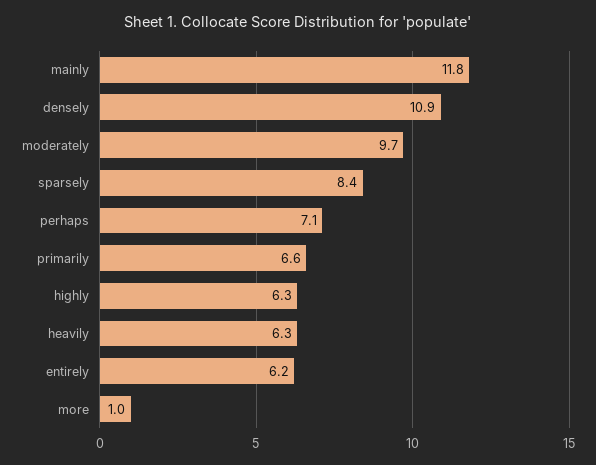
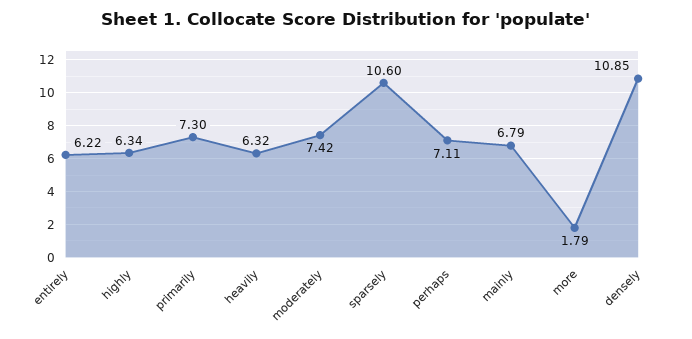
mainly: 11.8 -> 6.79
moderately: 9.7 -> 7.42
sparsely: 8.4 -> 10.6
primarily: 6.6 -> 7.3
more: 1 -> 1.79

